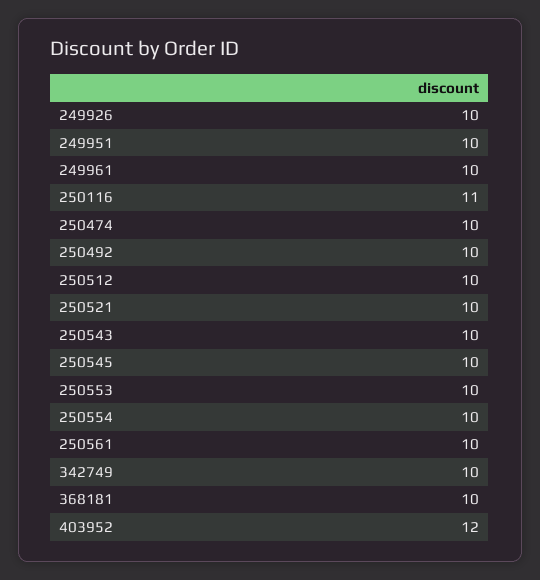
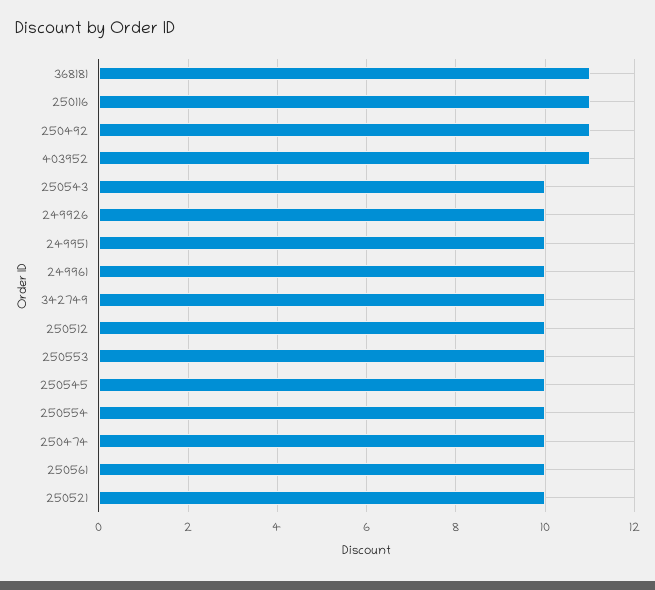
250492: 10 -> 11
368181: 10 -> 11
403952: 12 -> 11

